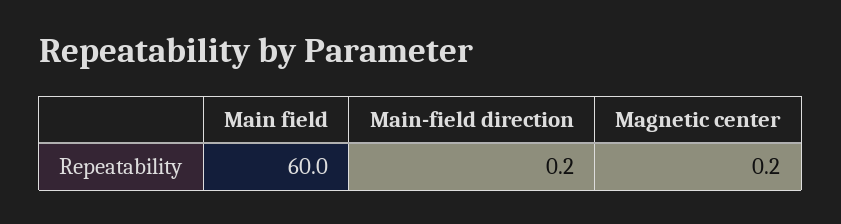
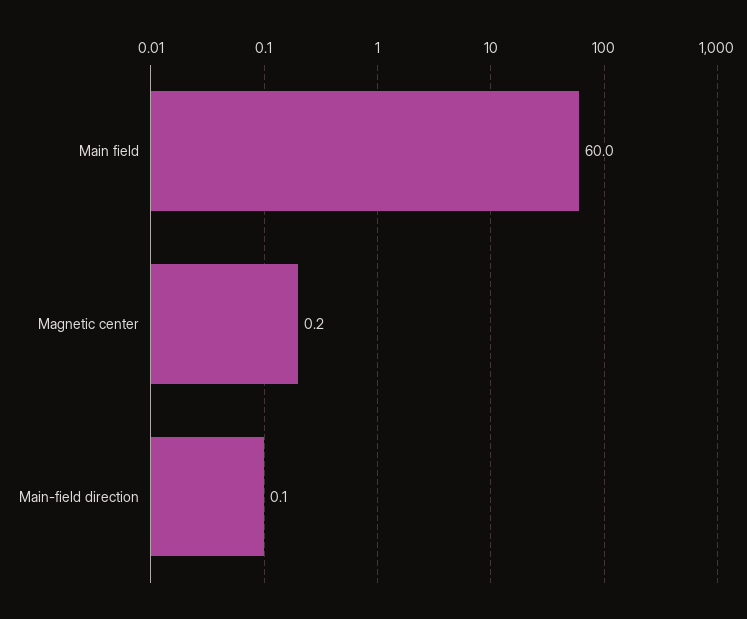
Main-field direction: 0.2 -> 0.1

